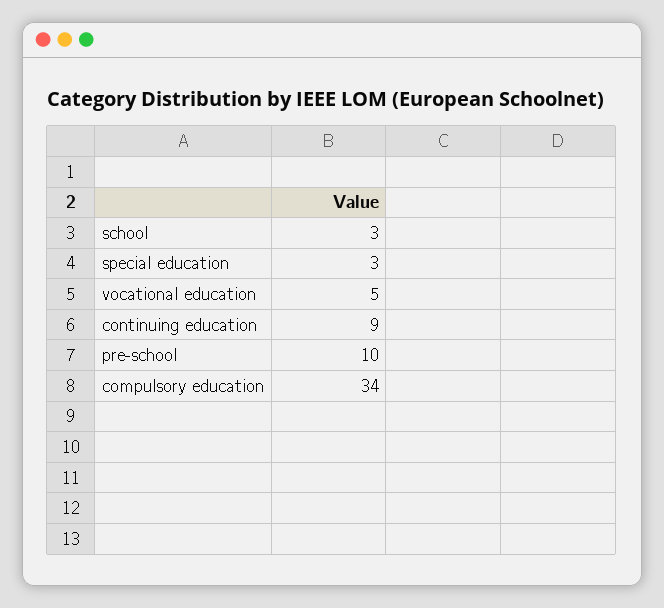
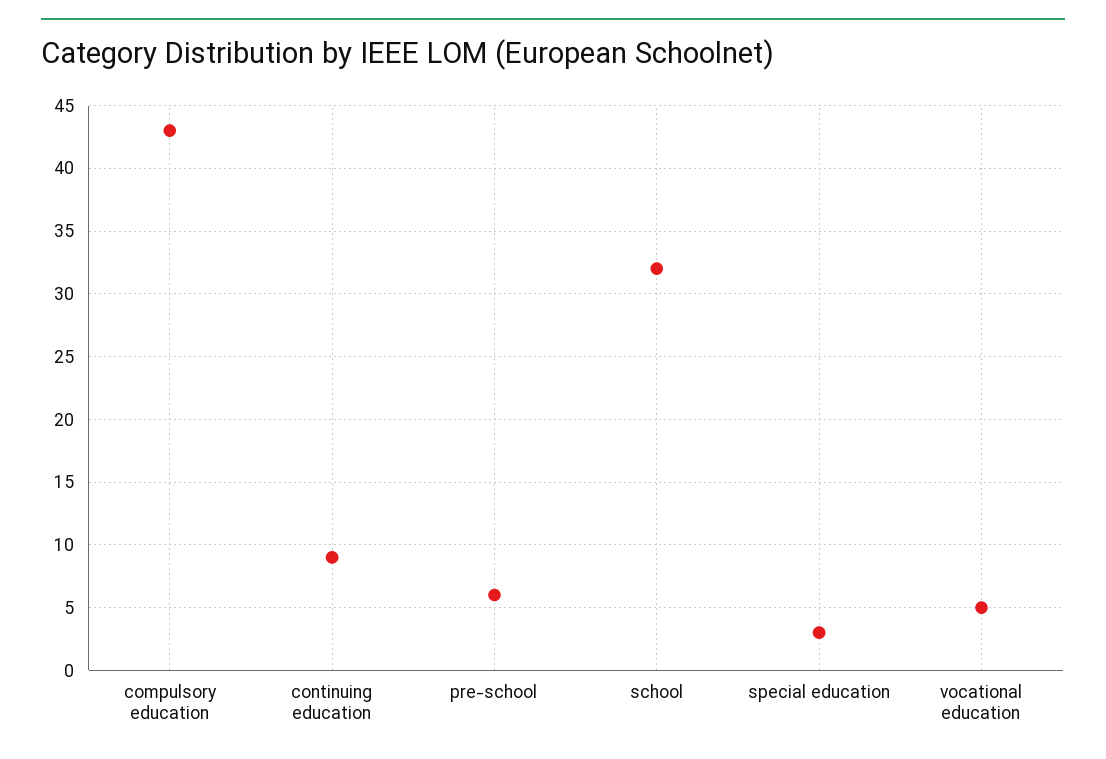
school: 3 -> 32
pre-school: 10 -> 6
compulsory education: 34 -> 43

